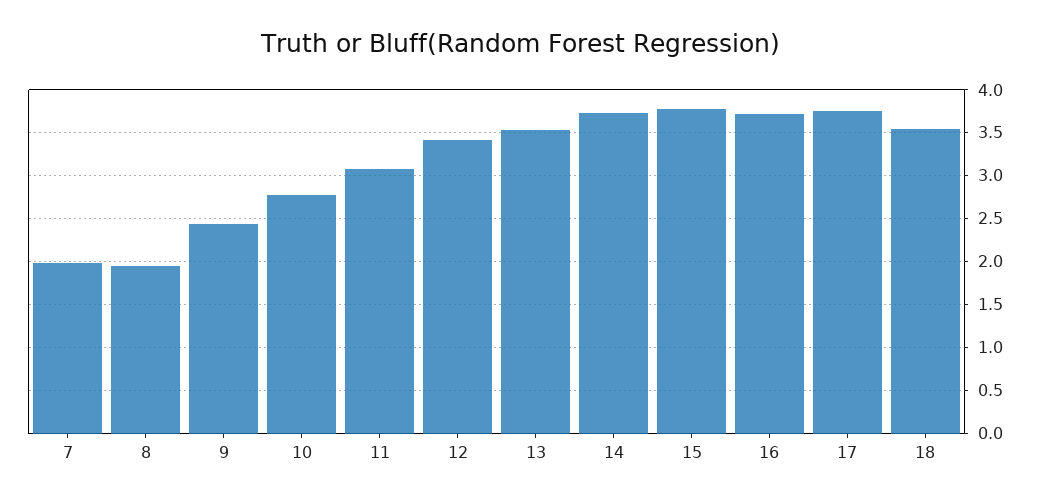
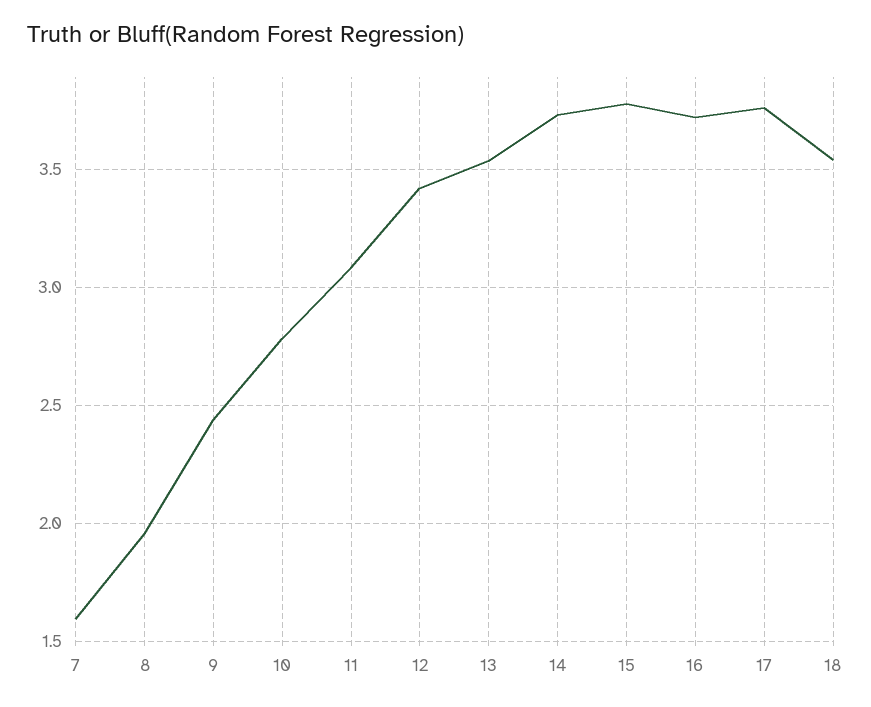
7: 2 -> 1.6

